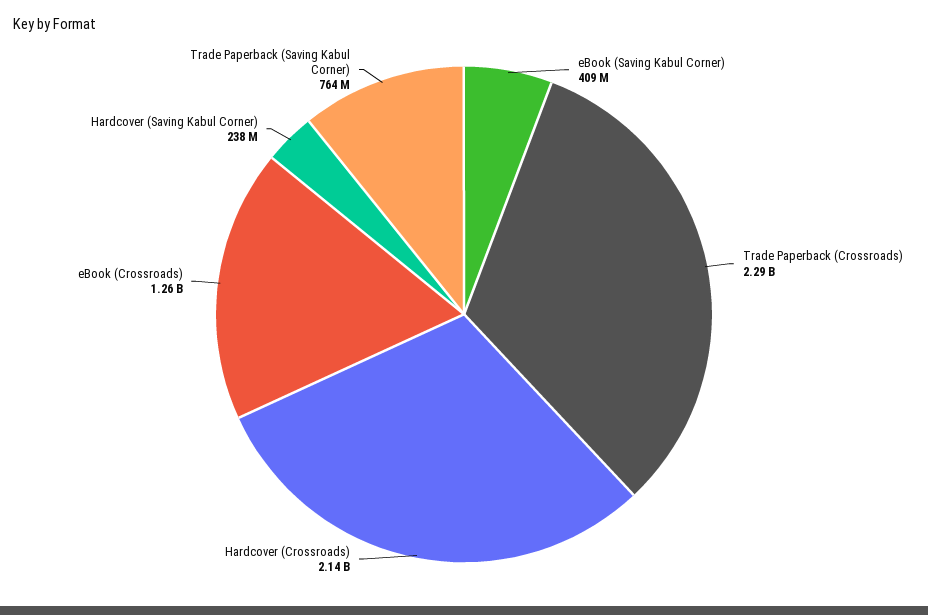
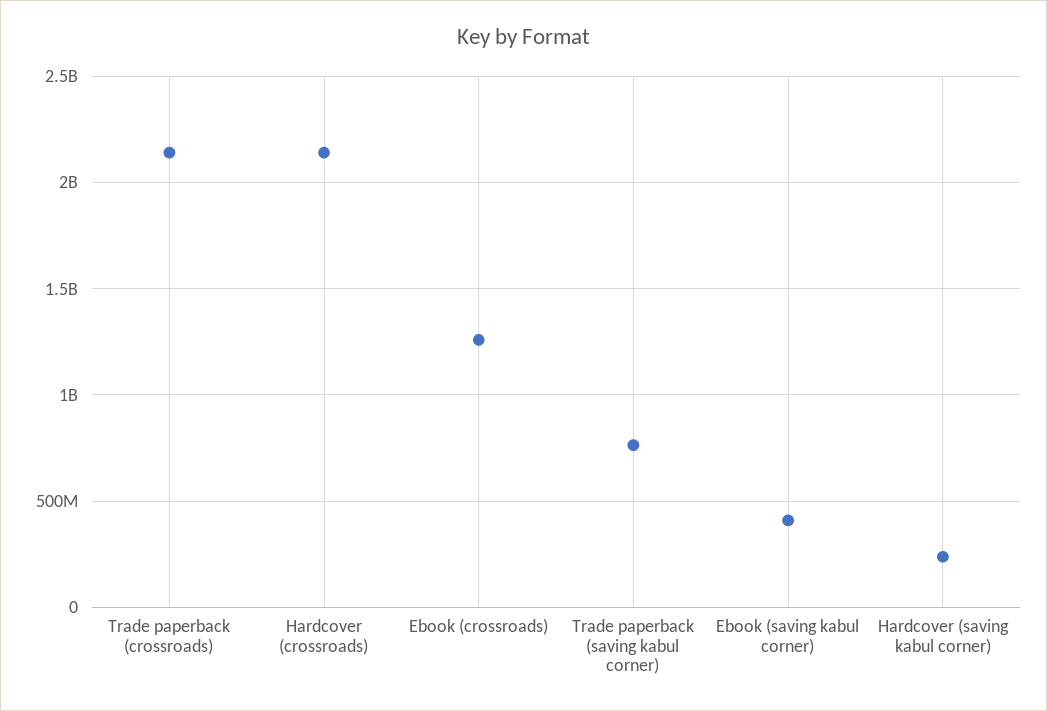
Trade Paperback (Crossroads): 2290000000 -> 2150000000

